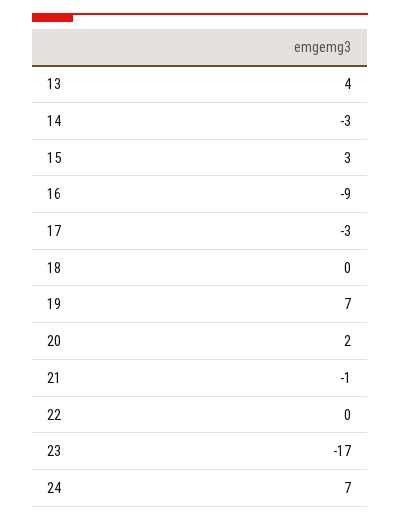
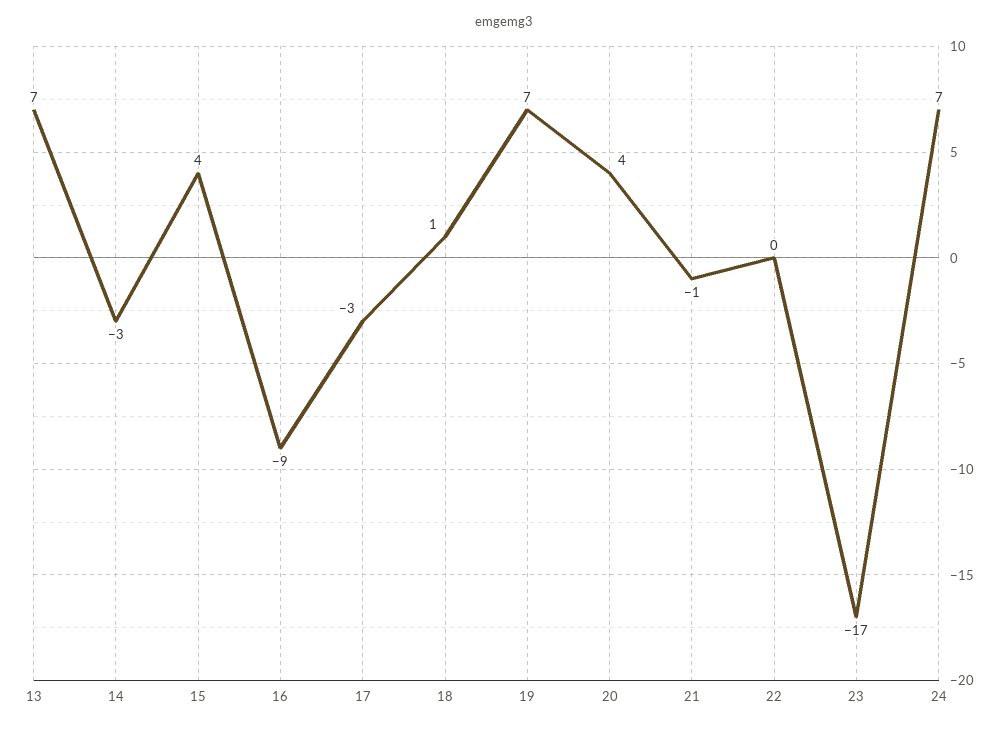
13: 4 -> 7
15: 3 -> 4
18: 0 -> 1
20: 2 -> 4

